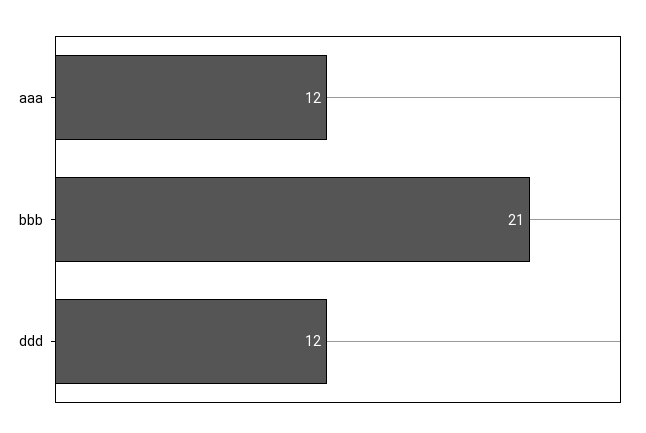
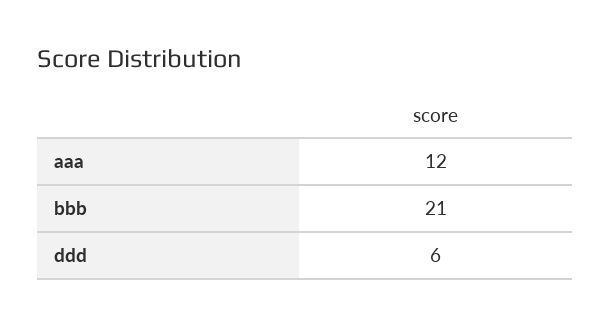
ddd: 12 -> 6

